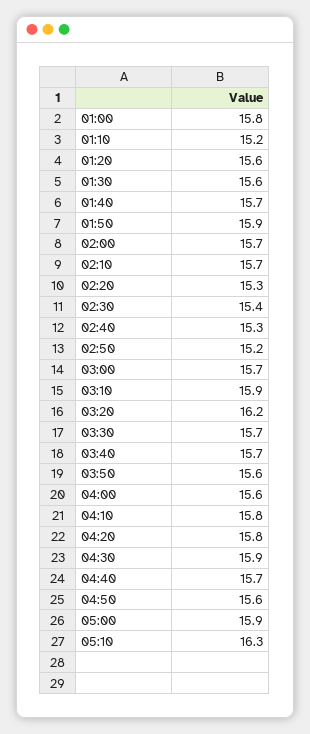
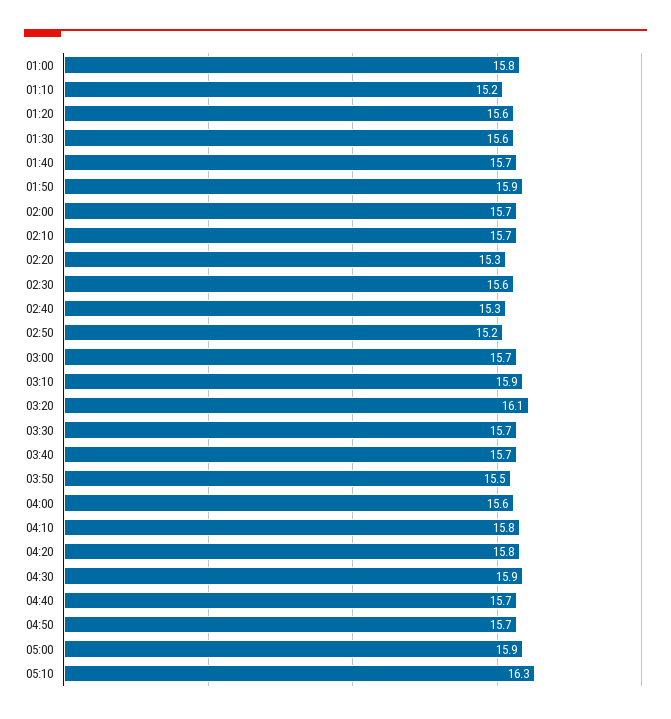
02:30: 15.4 -> 15.6
03:20: 16.2 -> 16.1
03:50: 15.6 -> 15.5
04:50: 15.6 -> 15.7

